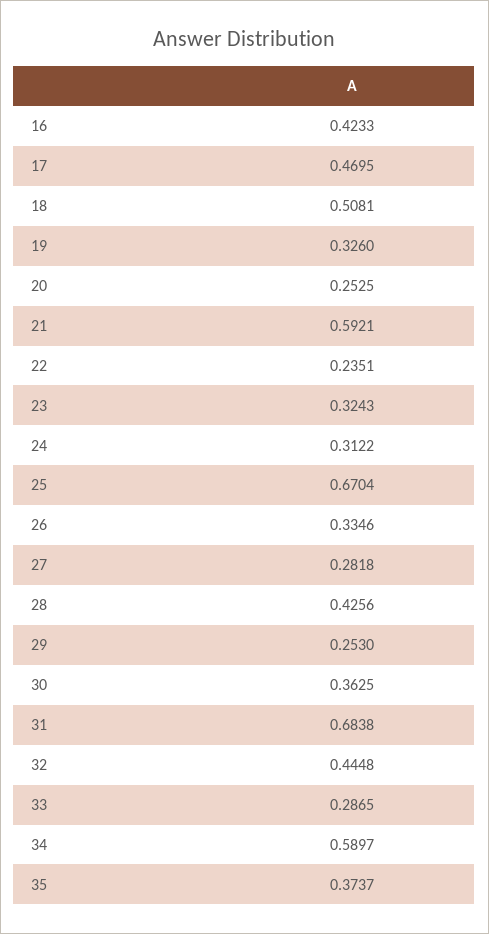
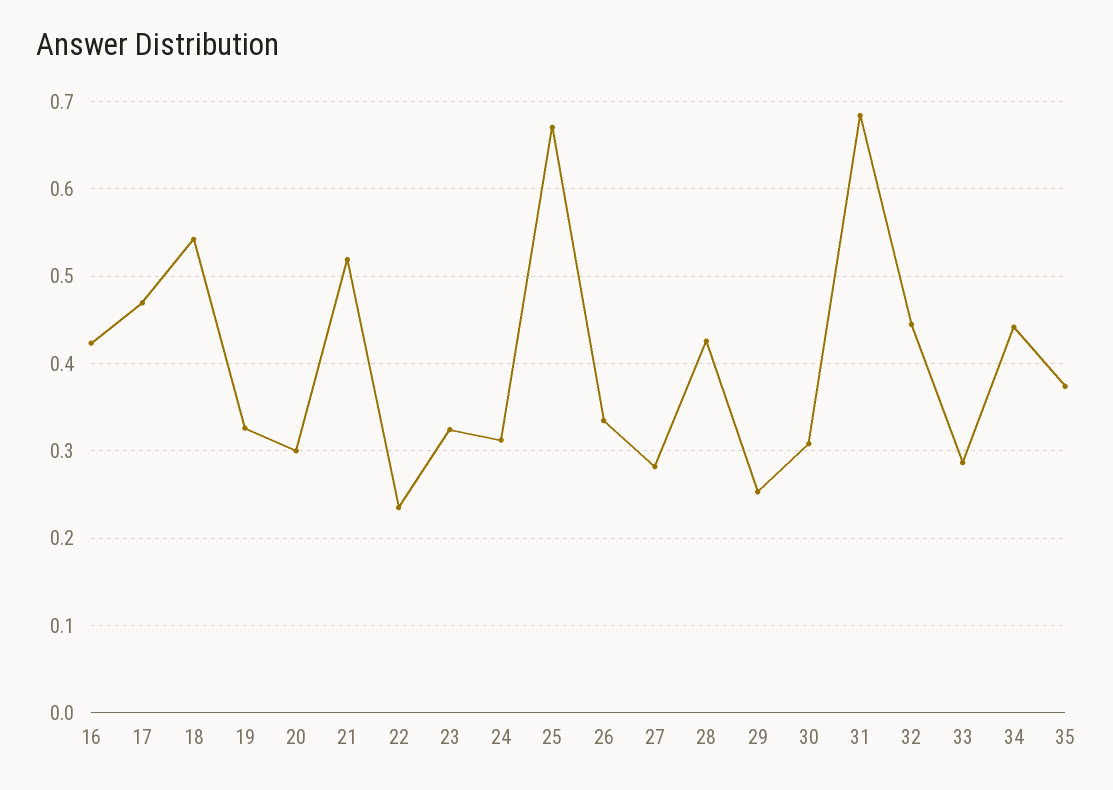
18: 0.5081 -> 0.54
20: 0.2525 -> 0.3
21: 0.5921 -> 0.52
30: 0.3625 -> 0.31
34: 0.5897 -> 0.44

